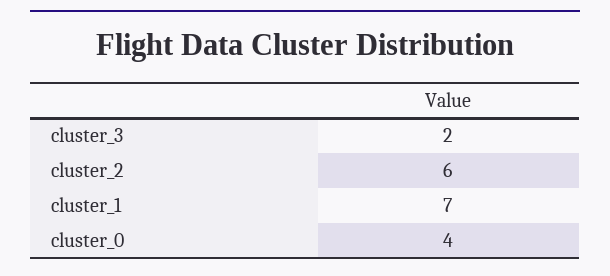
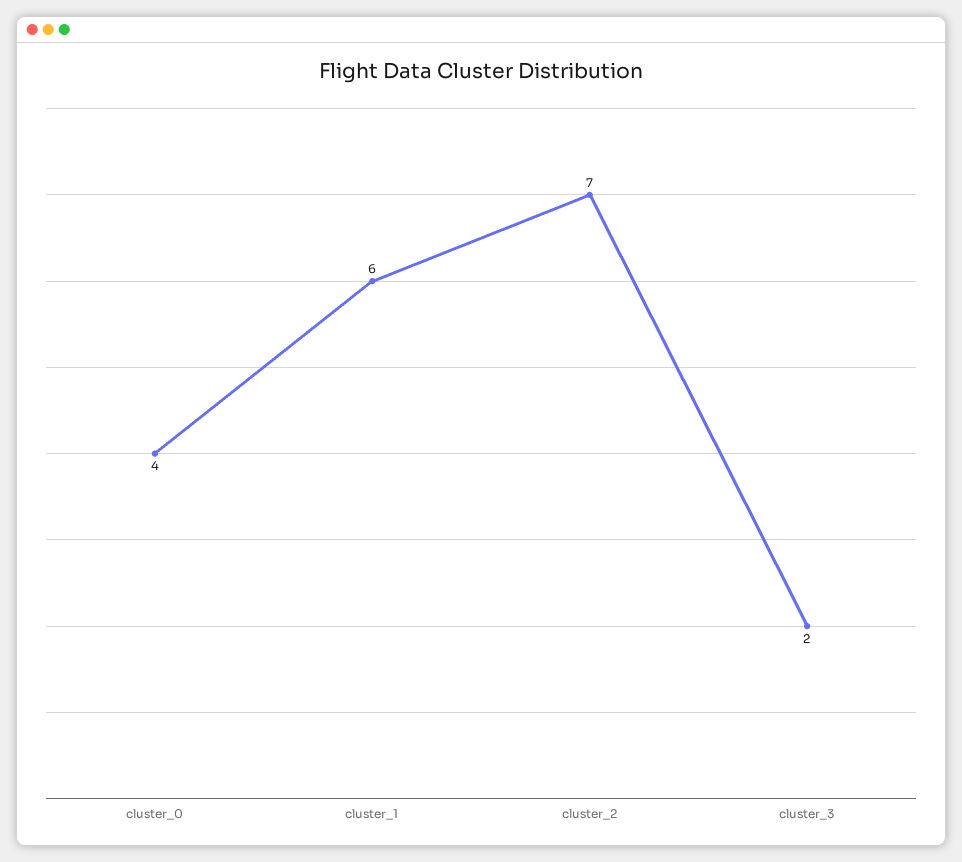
cluster_2: 6 -> 7
cluster_1: 7 -> 6

